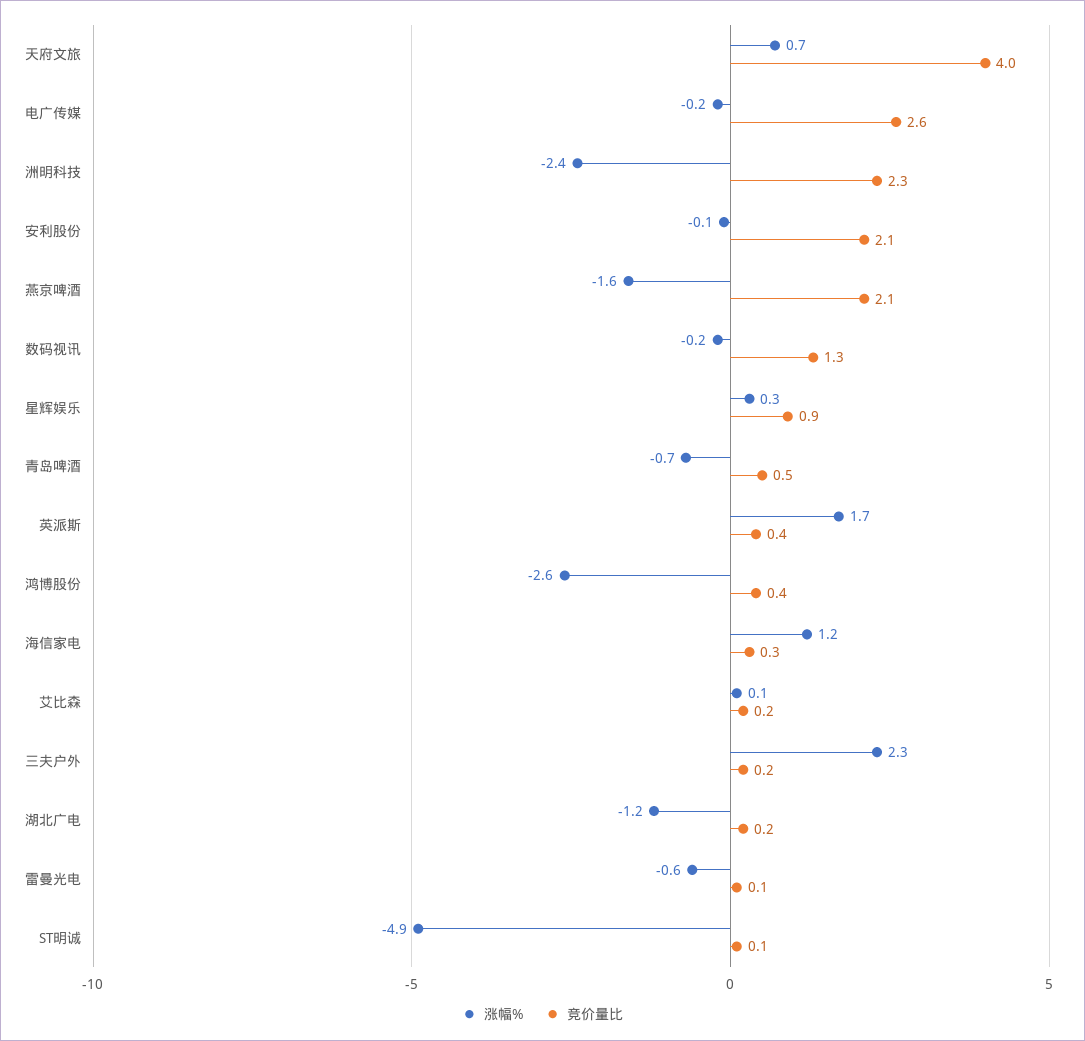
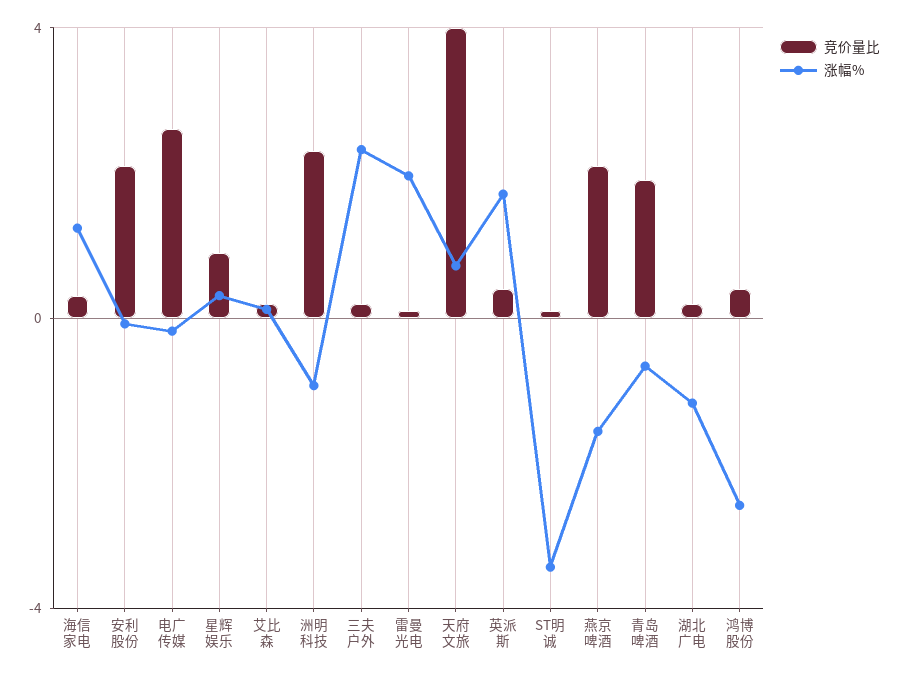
涨幅%, 洲明科技: -2.4 -> -1
涨幅%, 数码视讯: -0.2 -> none
竞价量比, 数码视讯: 1.3 -> none
竞价量比, 青岛啤酒: 0.5 -> 2
涨幅%, 雷曼光电: -0.6 -> 2
涨幅%, ST明诚: -4.9 -> -3.5

